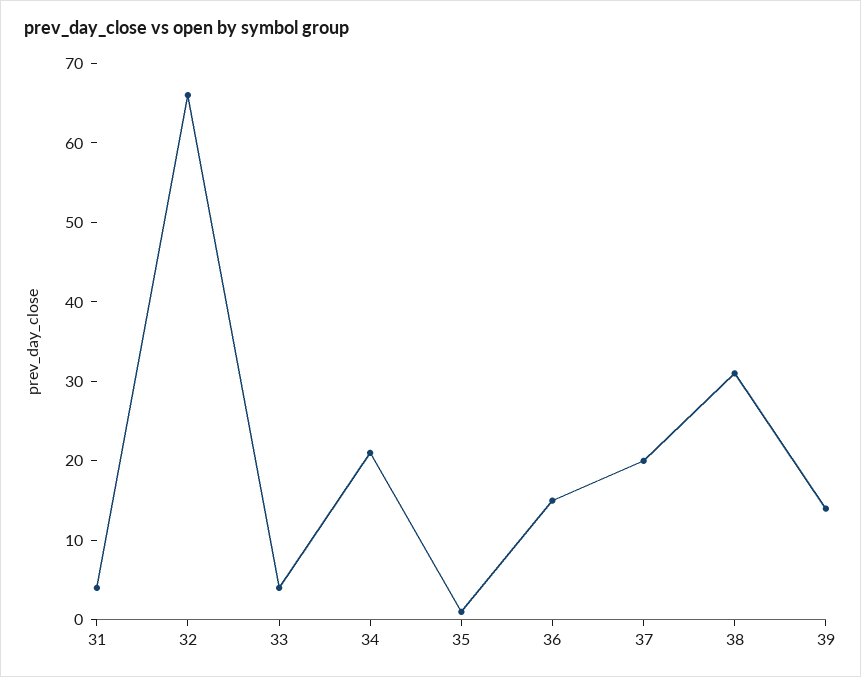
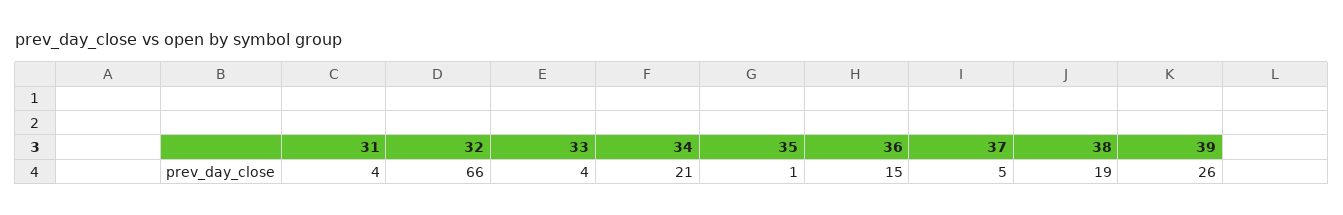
37: 20 -> 5
38: 30 -> 19
39: 15 -> 26

